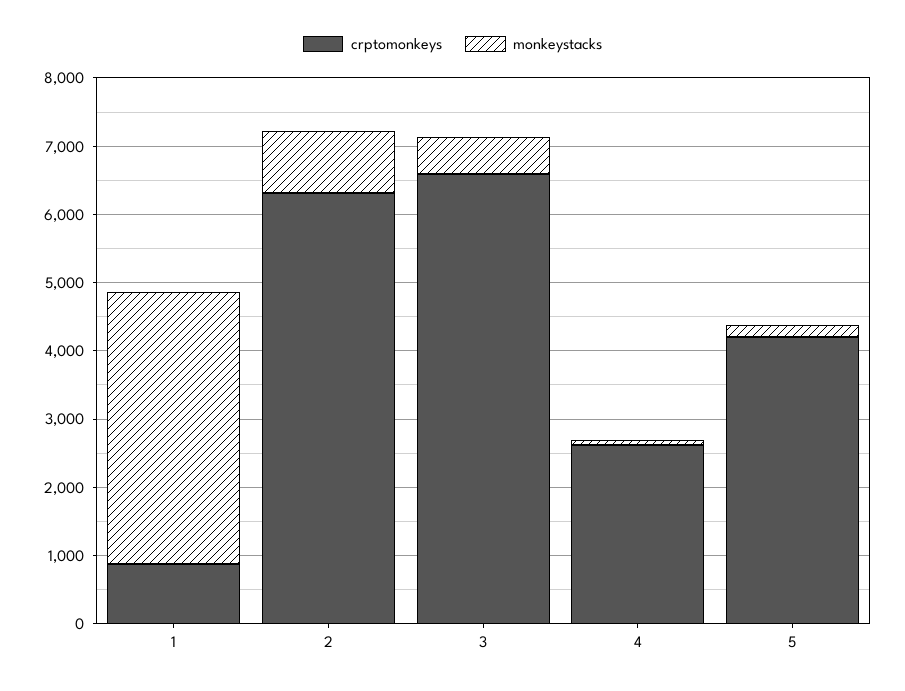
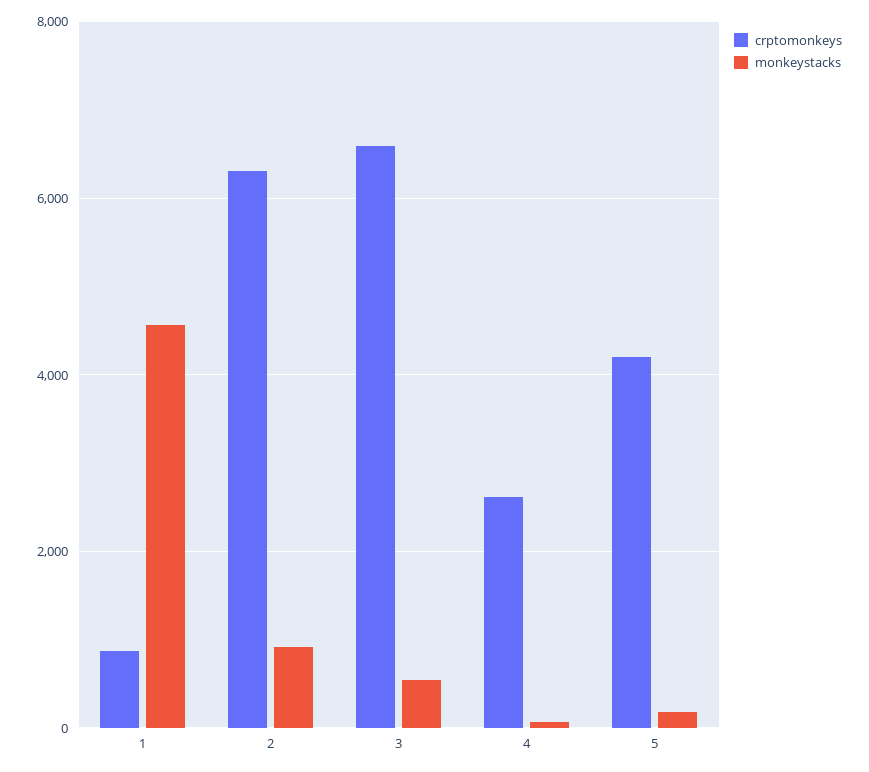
monkeystacks, 1: 4000 -> 4600

